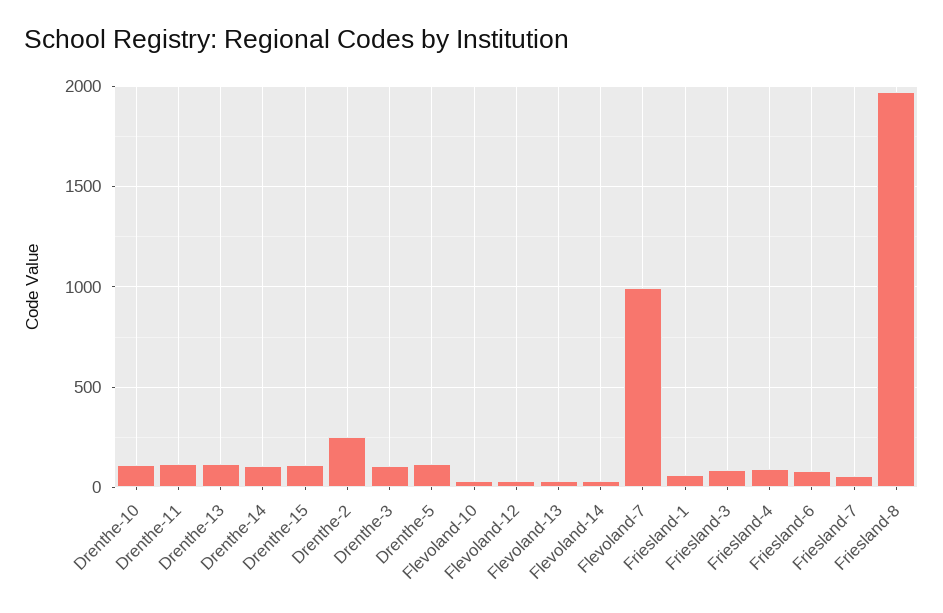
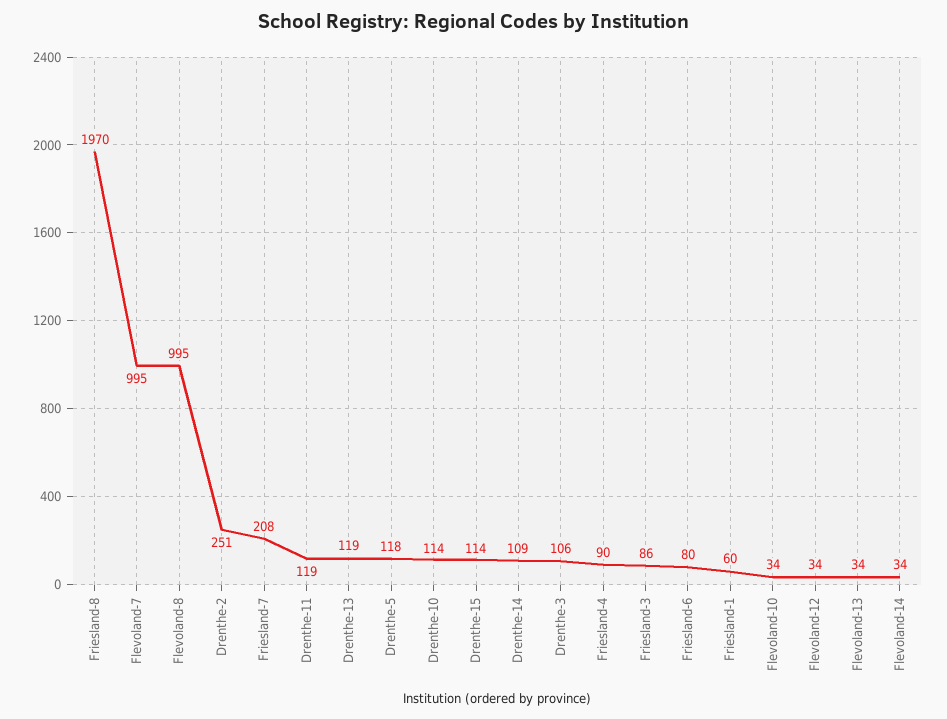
Friesland-7: 50 -> 208
Flevoland-8: none -> 995

